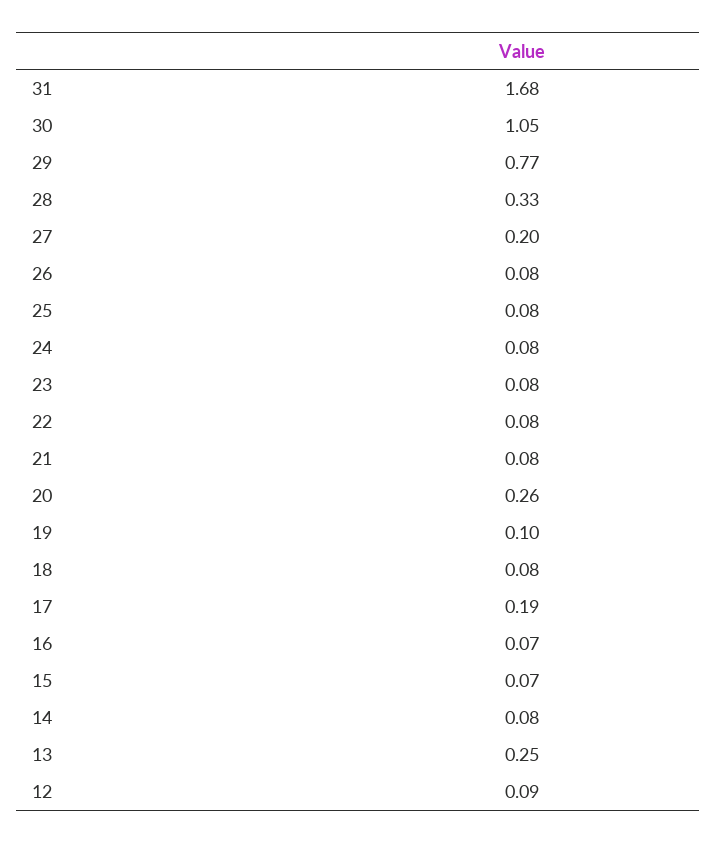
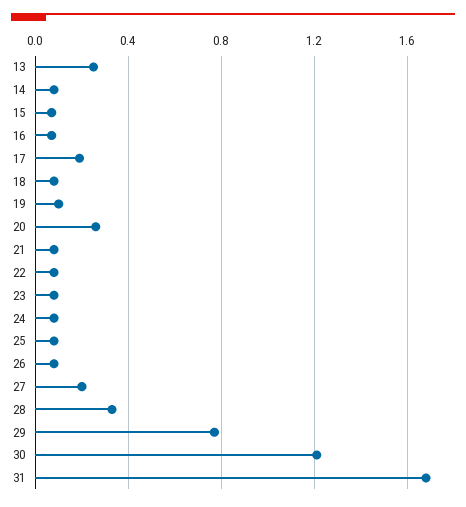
30: 1.05 -> 1.2
12: 0.09 -> none

